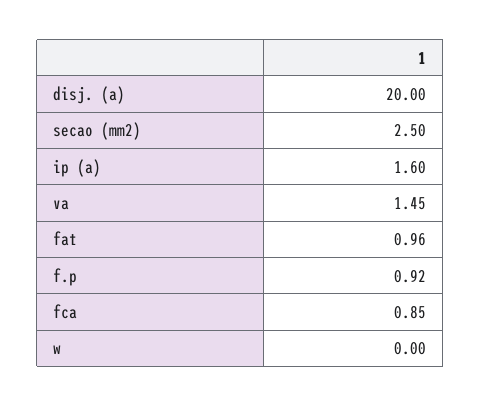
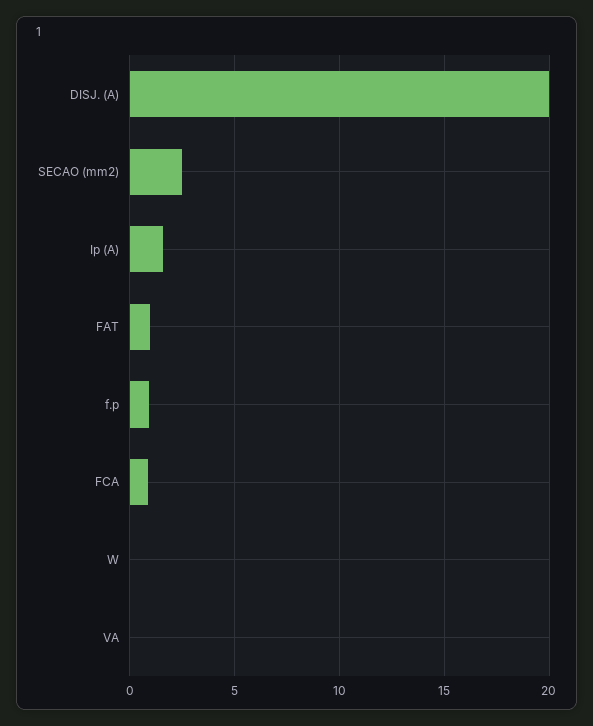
va: 1.45 -> 0

